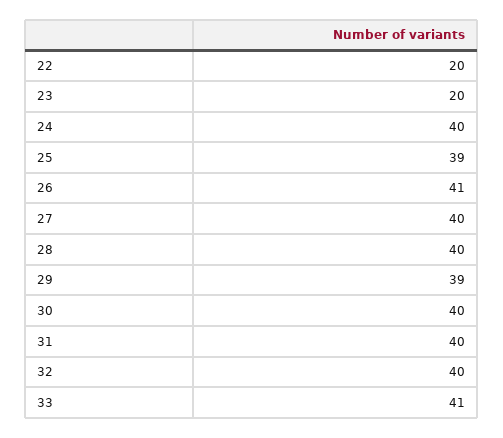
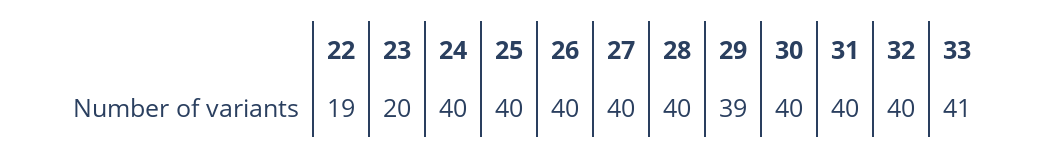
22: 20 -> 19
25: 39 -> 40
26: 41 -> 40

